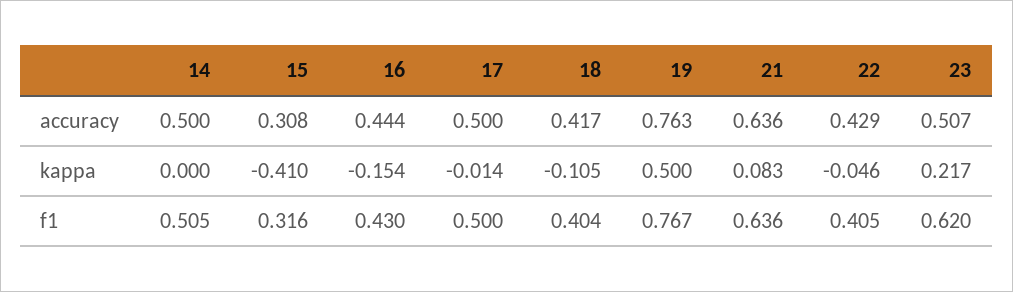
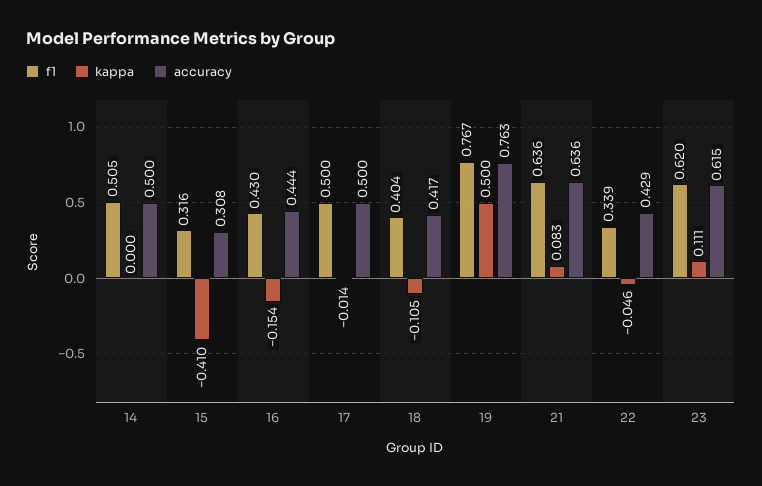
accuracy, 23: 0.507 -> 0.615
kappa, 23: 0.217 -> 0.111
f1, 22: 0.405 -> 0.339

